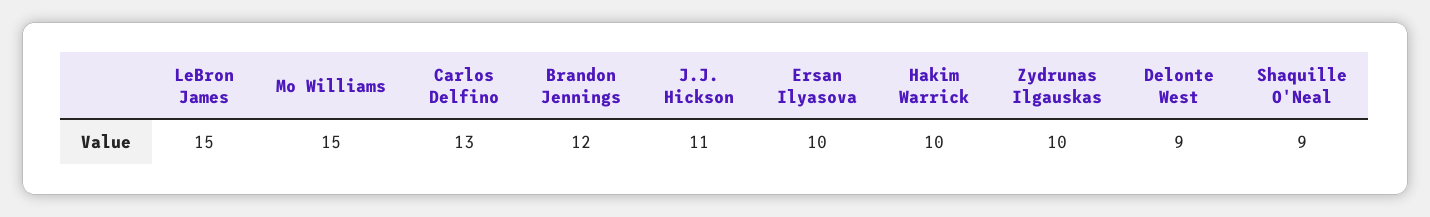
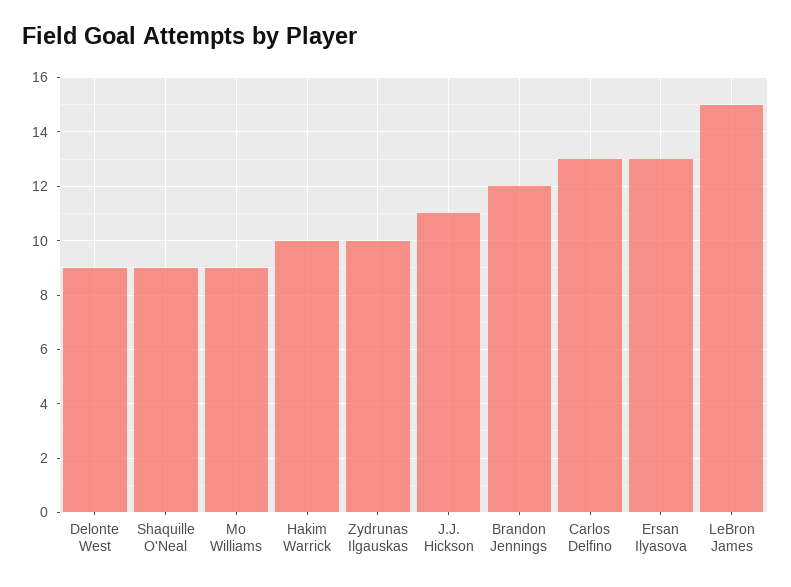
Mo Williams: 15 -> 9
Ersan Ilyasova: 10 -> 13

